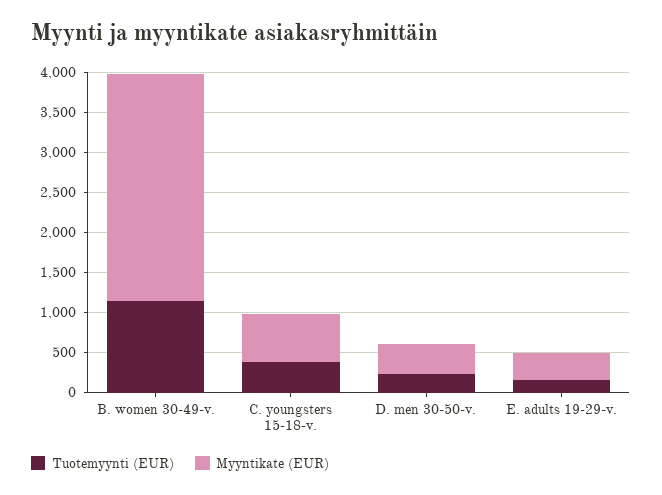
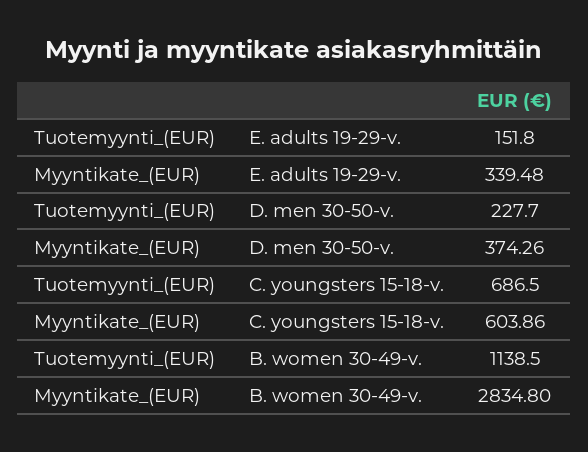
Tuotemyynti (EUR), C. youngsters 15-18-v.: 400 -> 686.5

